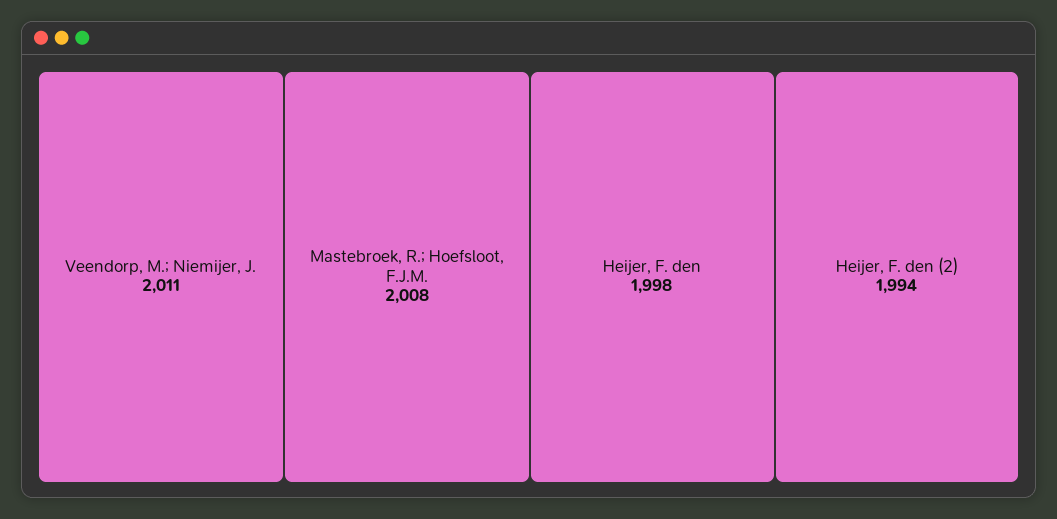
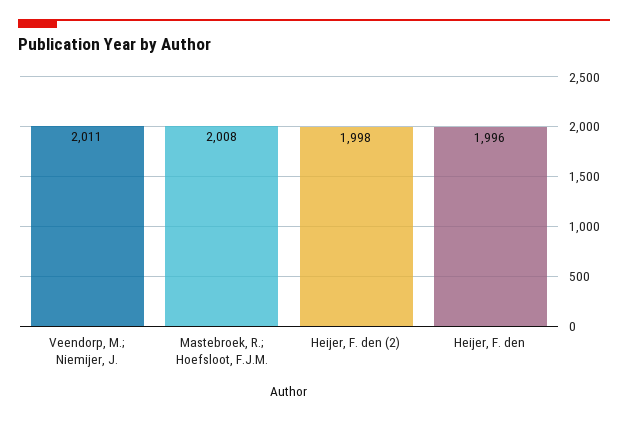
Heijer, F. den: 1998 -> 1996
Heijer, F. den (2): 1994 -> 1998

